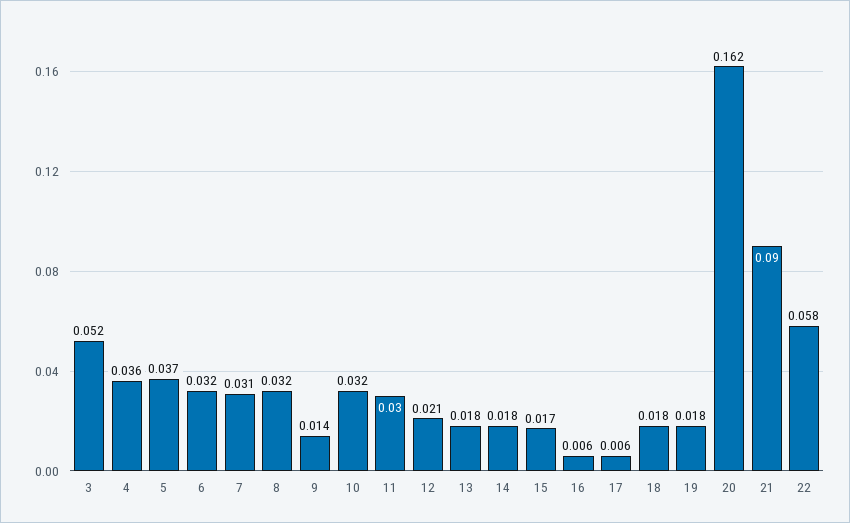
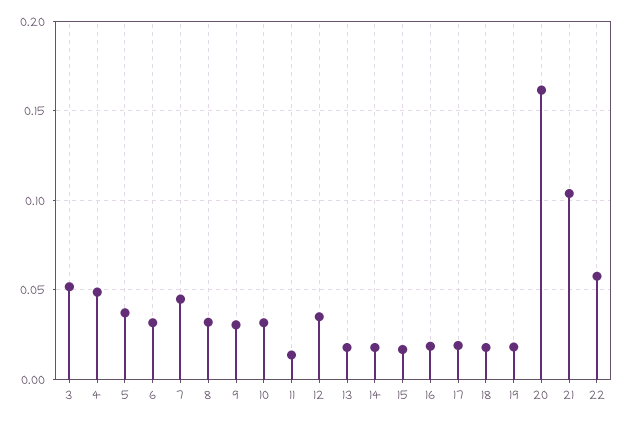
4: 0.036 -> 0.05
7: 0.031 -> 0.045
9: 0.014 -> 0.03
11: 0.03 -> 0.015
12: 0.021 -> 0.035
16: 0.006 -> 0.02
17: 0.006 -> 0.02
21: 0.09 -> 0.105

